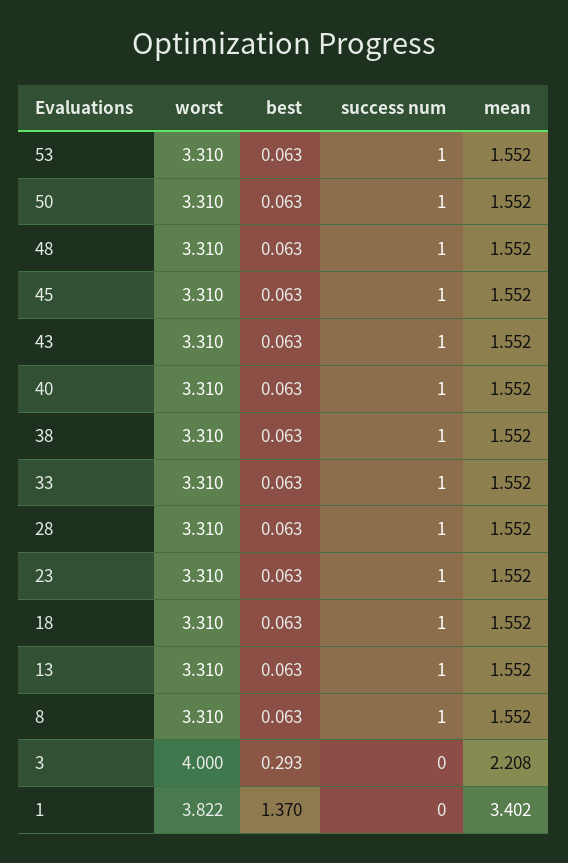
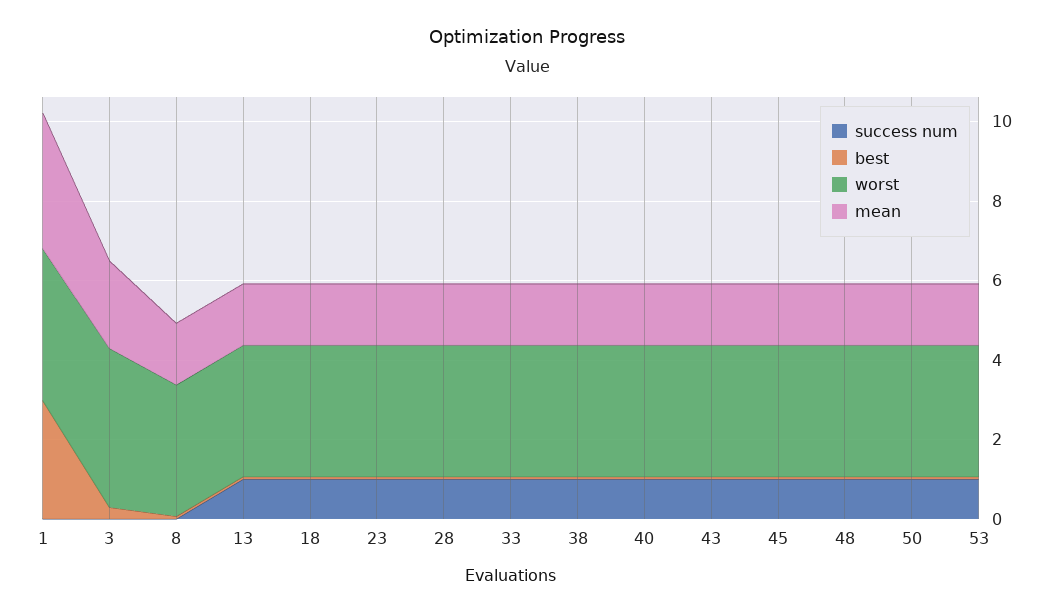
success num, 8: 1 -> 0
best, 1: 1.37 -> 3

